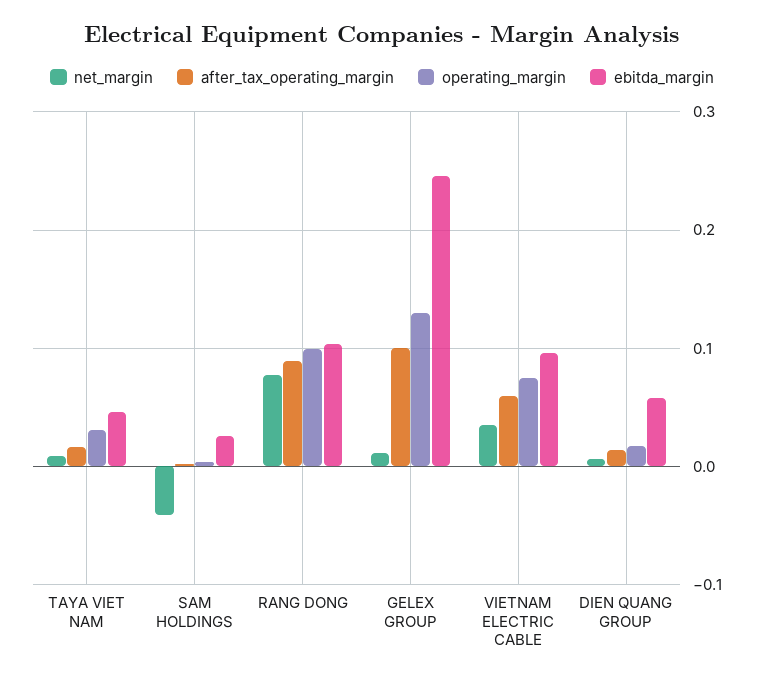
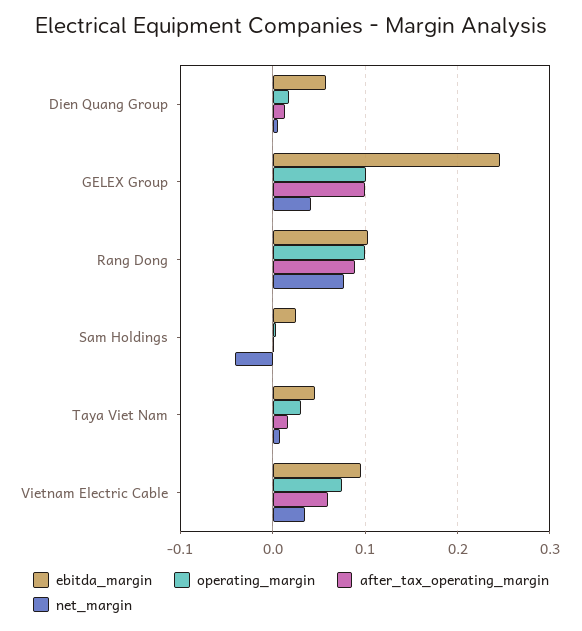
net_margin, GELEX GROUP: 0.01 -> 0.04
operating_margin, GELEX GROUP: 0.13 -> 0.1

